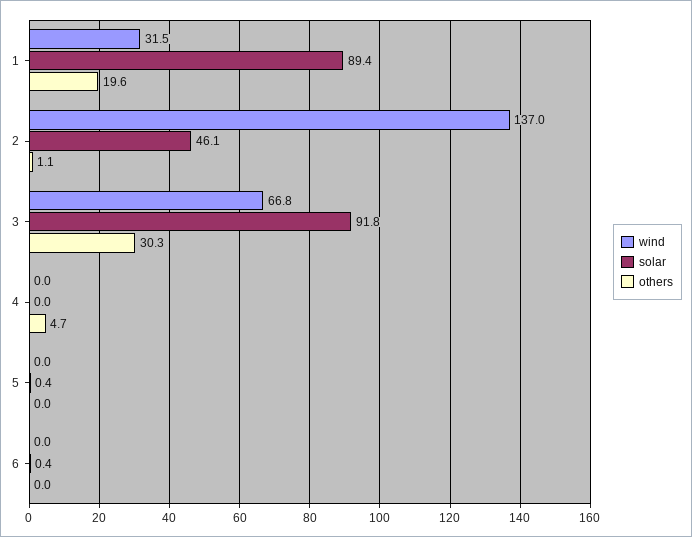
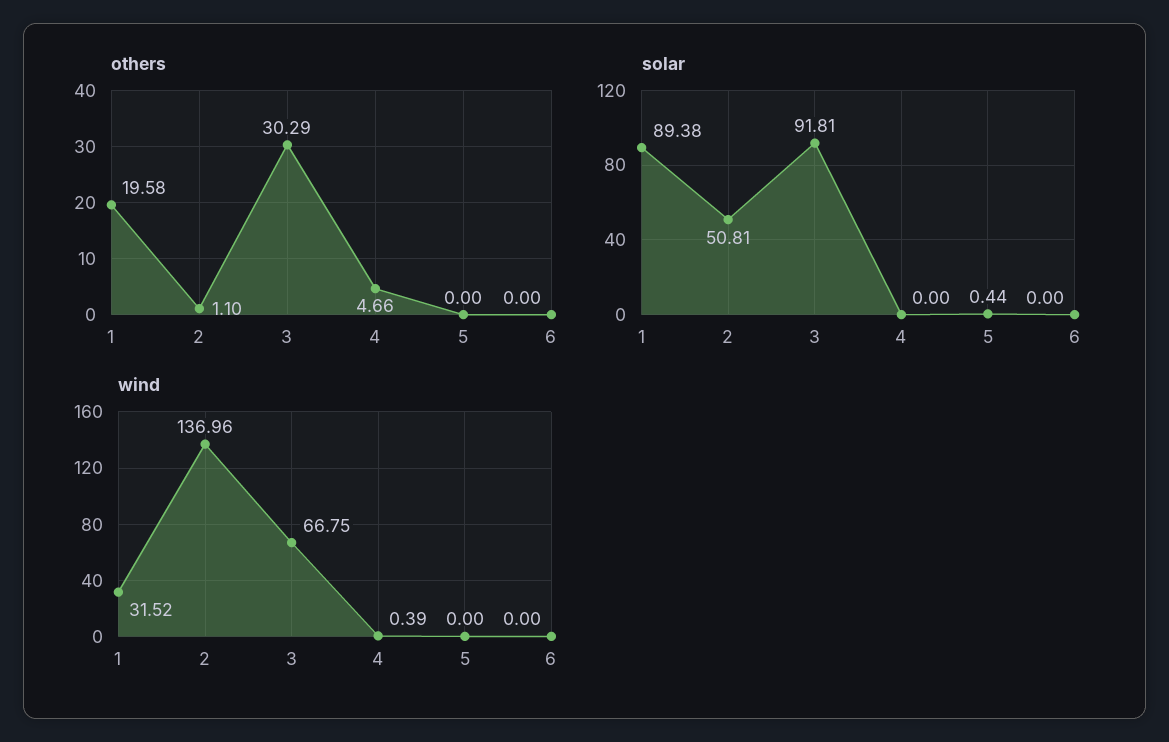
solar, 2: 46.1 -> 50.81
wind, 4: 0 -> 0.39
solar, 6: 0.4 -> 0

